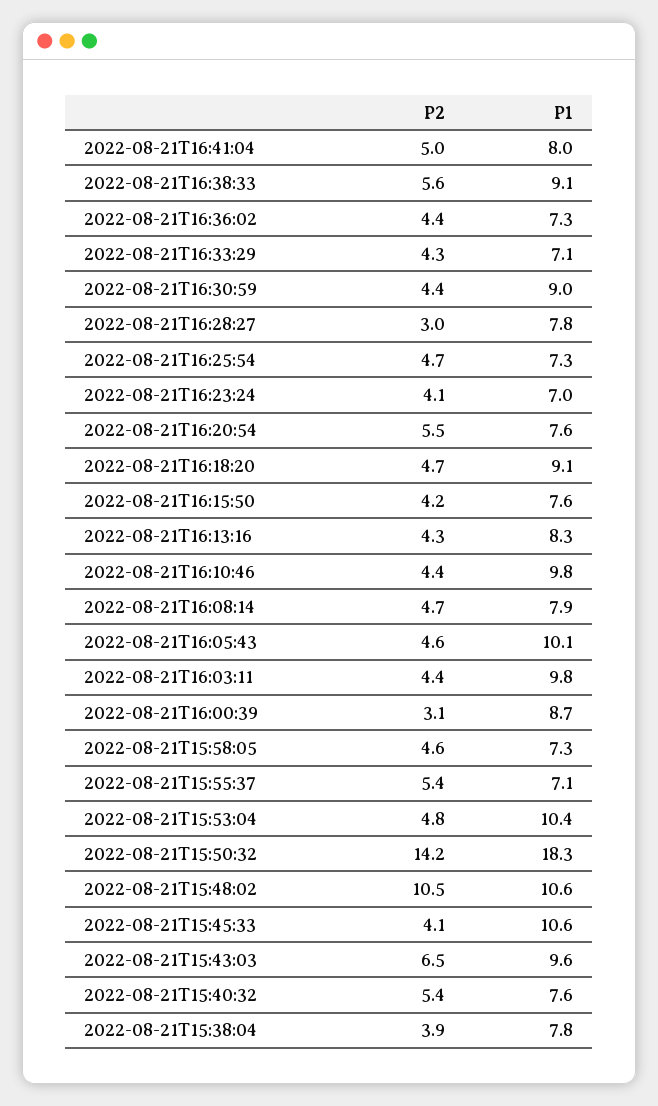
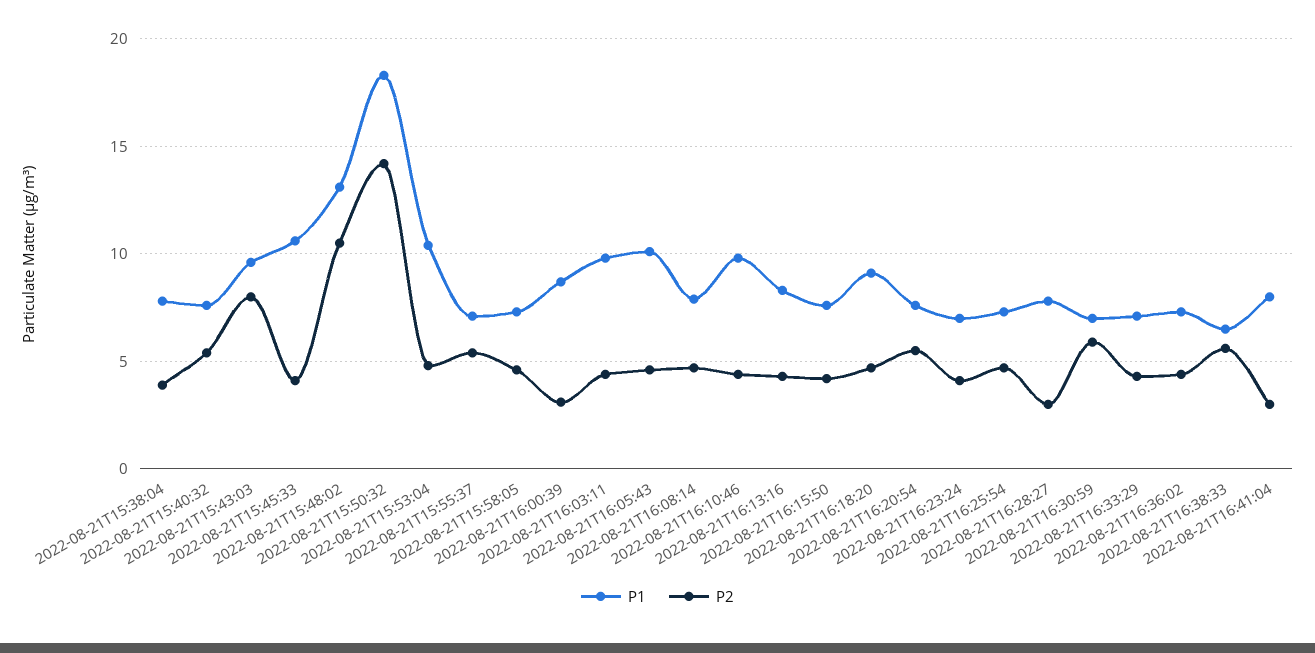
P2, 2022-08-21T16:41:04: 5 -> 3
P1, 2022-08-21T16:38:33: 9.1 -> 6.5
P2, 2022-08-21T16:30:59: 4.4 -> 6
P1, 2022-08-21T16:30:59: 9 -> 7
P1, 2022-08-21T15:48:02: 10.6 -> 13
P2, 2022-08-21T15:43:03: 6.5 -> 8

